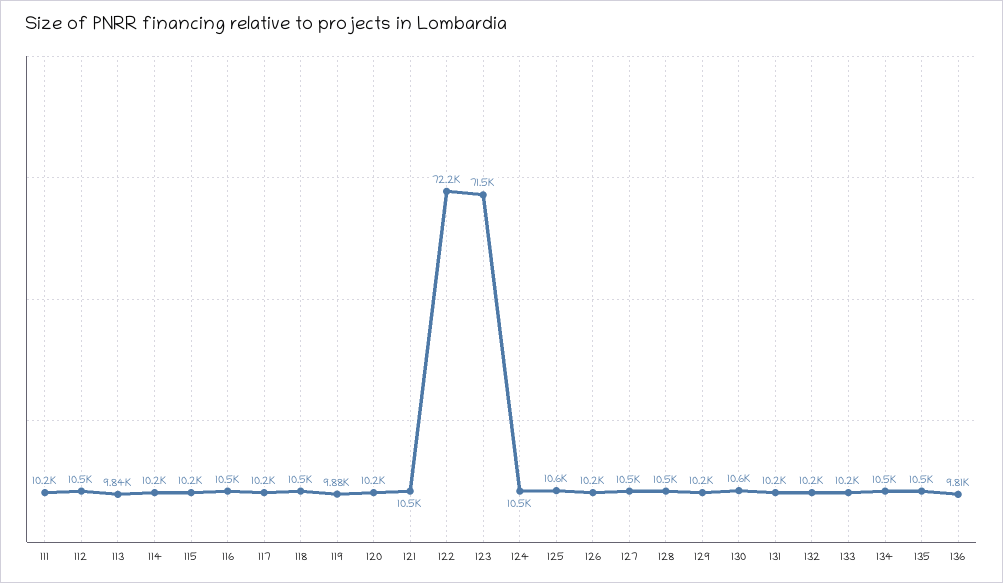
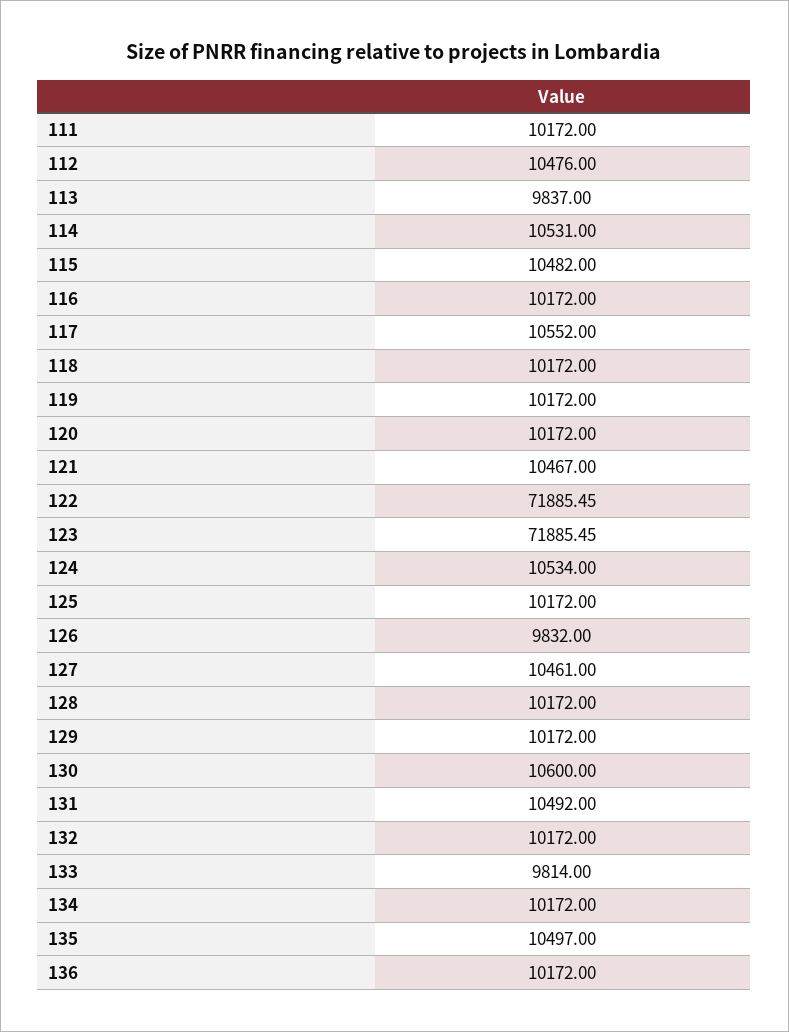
114: 10200 -> 10531
115: 10200 -> 10482
116: 10500 -> 10172
117: 10200 -> 10552
118: 10500 -> 10172
119: 9880 -> 10172
122: 72200 -> 71885.45
123: 71500 -> 71885.45
125: 10600 -> 10172
126: 10200 -> 9832
128: 10500 -> 10172
131: 10200 -> 10492
133: 10200 -> 9814
134: 10500 -> 10172
136: 9810 -> 10172

